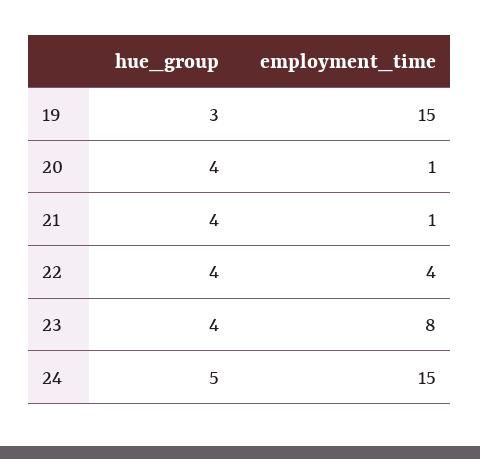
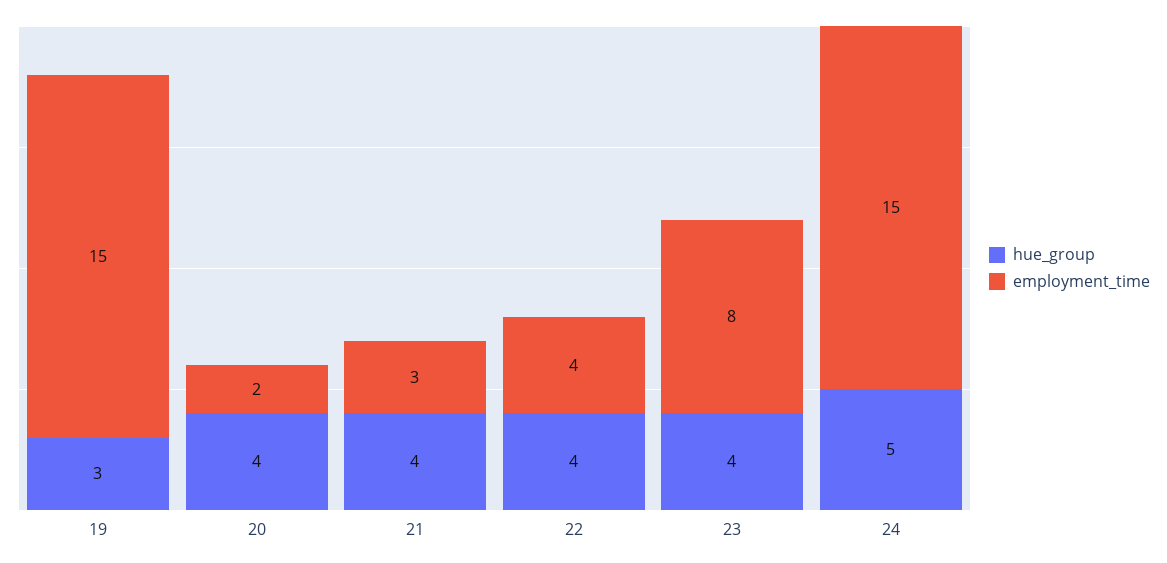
employment_time, 20: 1 -> 2
employment_time, 21: 1 -> 3

